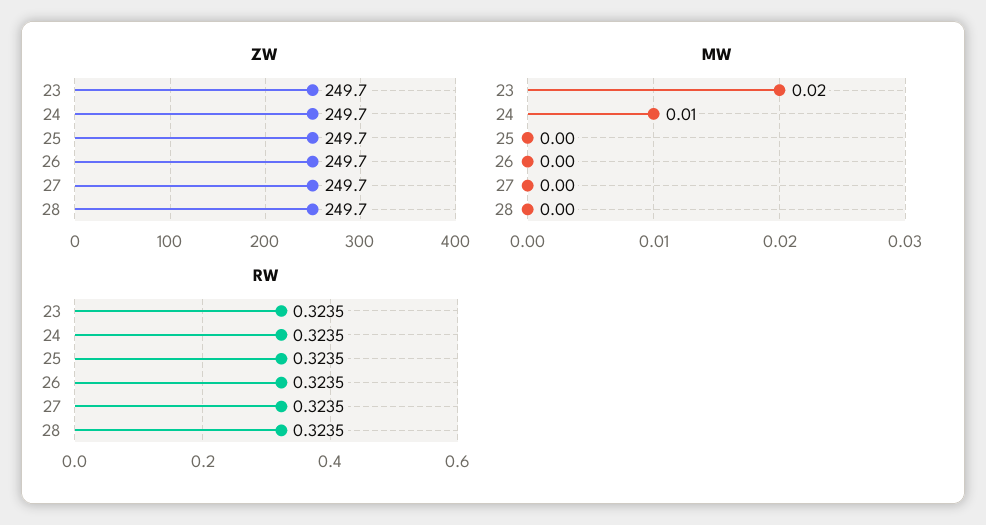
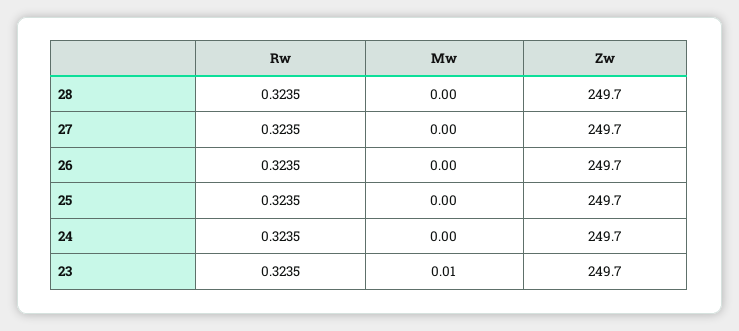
MW, 23: 0.02 -> 0.01
MW, 24: 0.01 -> 0

